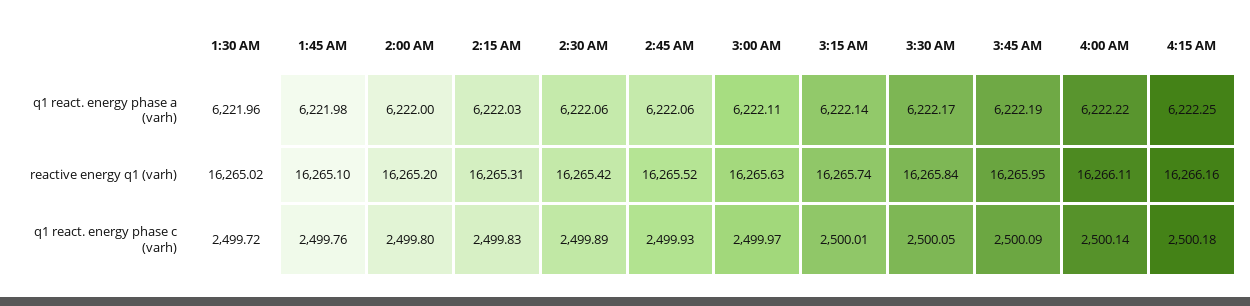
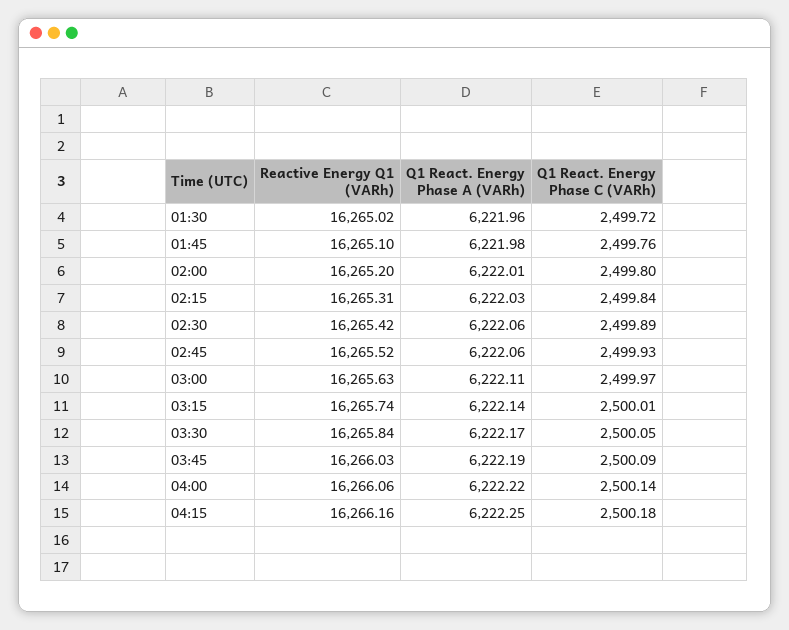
2:00 AM, q1 react. energy phase a (varh): 6222 -> 6222.01
3:45 AM, reactive energy q1 (varh): 16265.95 -> 16266.03
4:00 AM, reactive energy q1 (varh): 16266.11 -> 16266.06
2:15 AM, q1 react. energy phase c (varh): 2499.83 -> 2499.84

